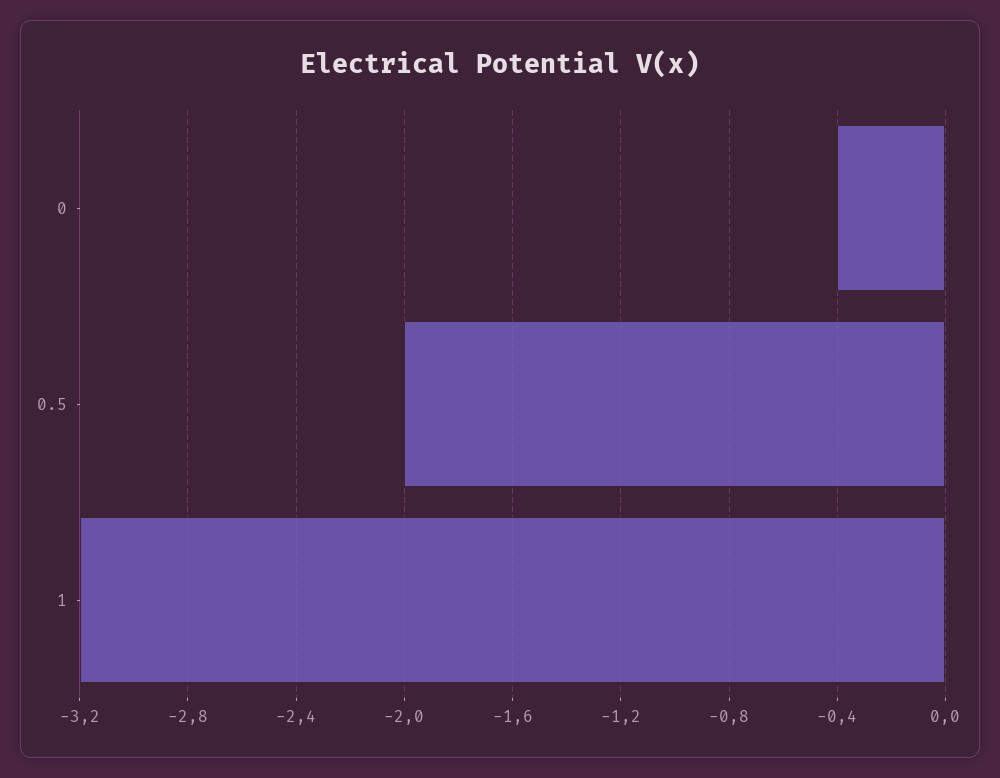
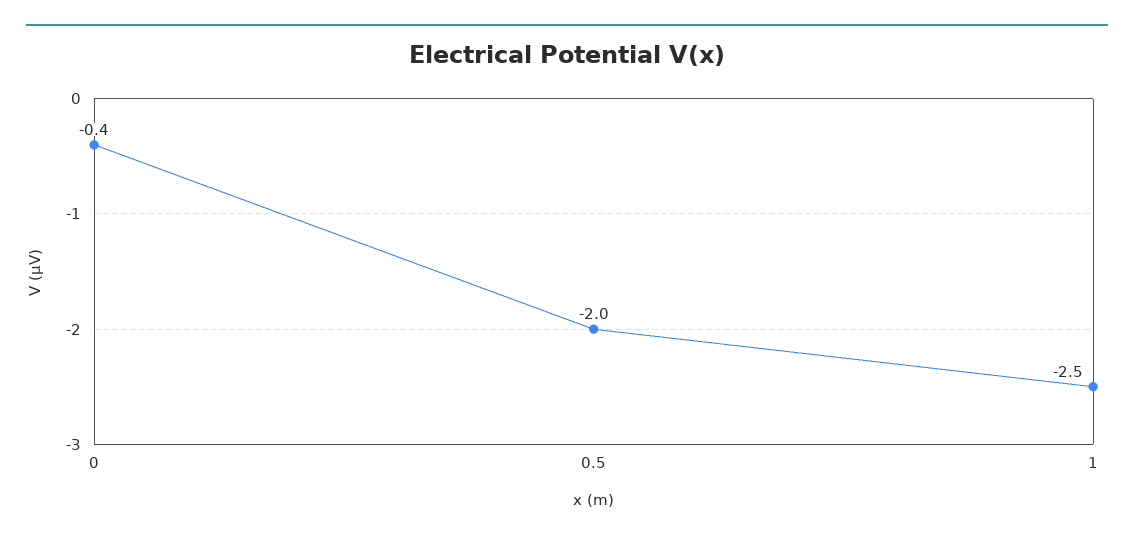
1: -3.2 -> -2.5

